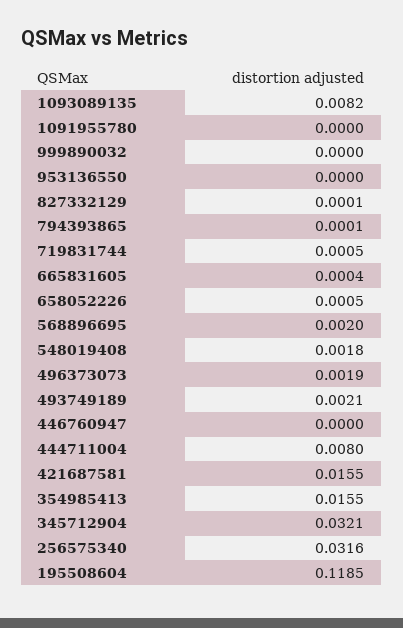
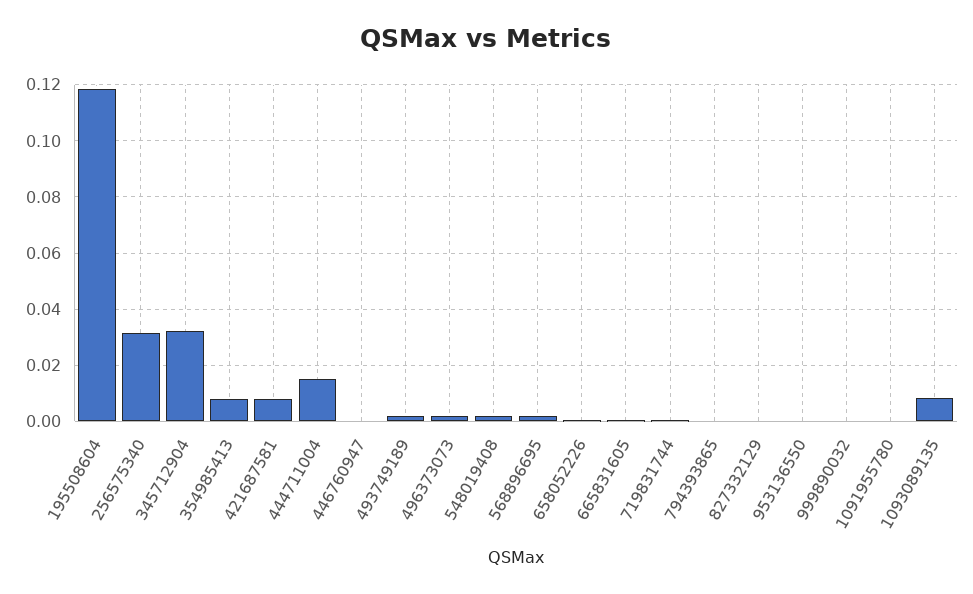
444711004: 0.008 -> 0.015
421687581: 0.0155 -> 0.0075
354985413: 0.0155 -> 0.0075

